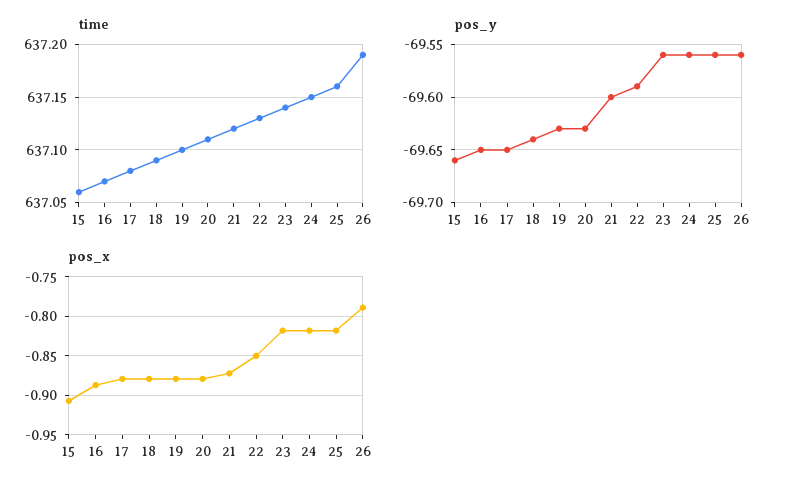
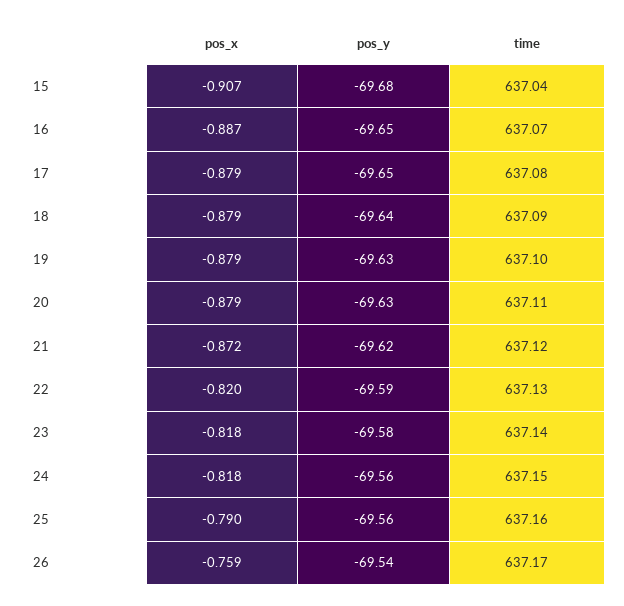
time, 15: 637.06 -> 637.04
time, 26: 637.19 -> 637.17
pos_y, 15: -69.66 -> -69.68
pos_y, 21: -69.6 -> -69.62
pos_y, 23: -69.56 -> -69.58
pos_y, 26: -69.56 -> -69.54
pos_x, 22: -0.85 -> -0.82
pos_x, 25: -0.82 -> -0.79
pos_x, 26: -0.79 -> -0.759

